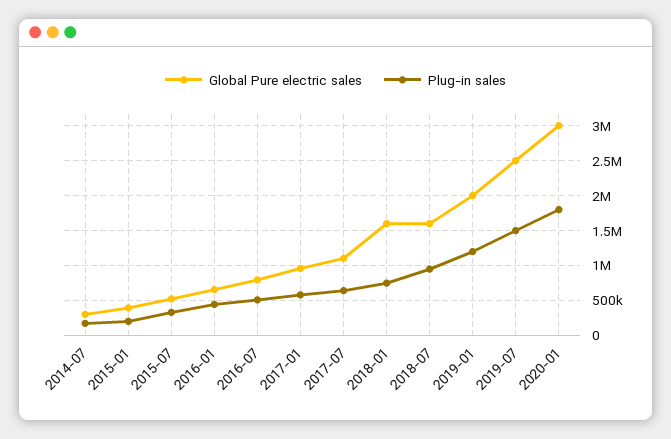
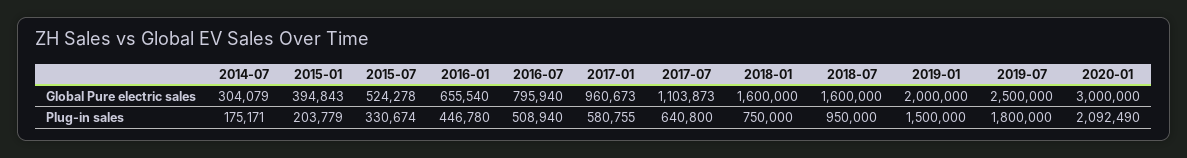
Plug-in sales, 2019-01: 1200000 -> 1500000
Plug-in sales, 2019-07: 1500000 -> 1800000
Plug-in sales, 2020-01: 1800000 -> 2092490

